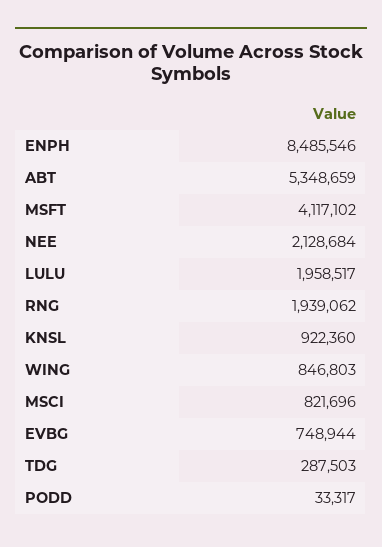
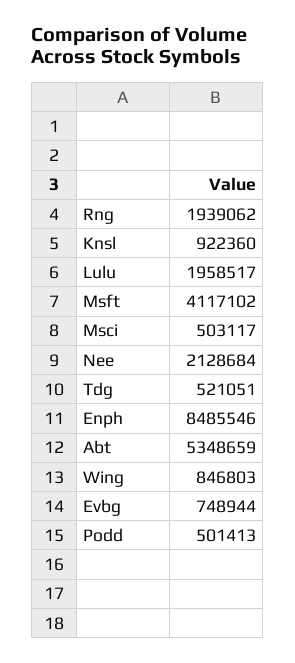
MSCI: 821696 -> 503117
TDG: 287503 -> 521051
PODD: 33317 -> 501413

